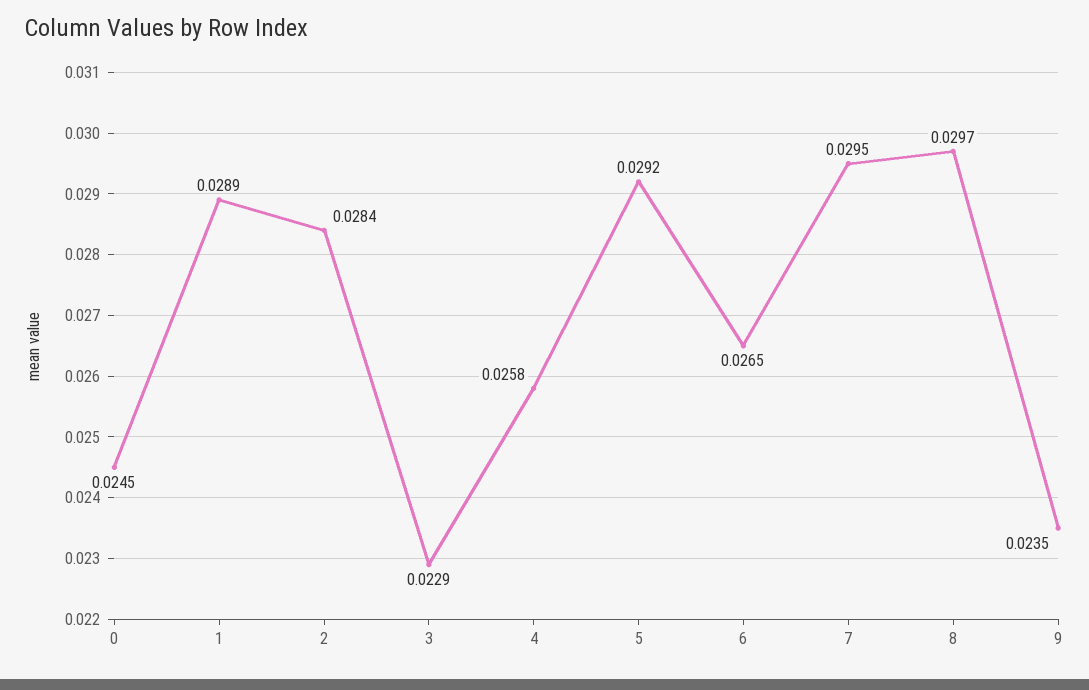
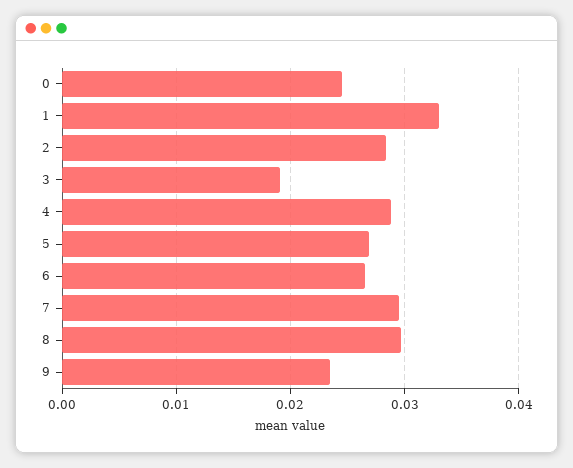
1: 0.0289 -> 0.033
3: 0.0229 -> 0.019
4: 0.0258 -> 0.029
5: 0.0292 -> 0.027

